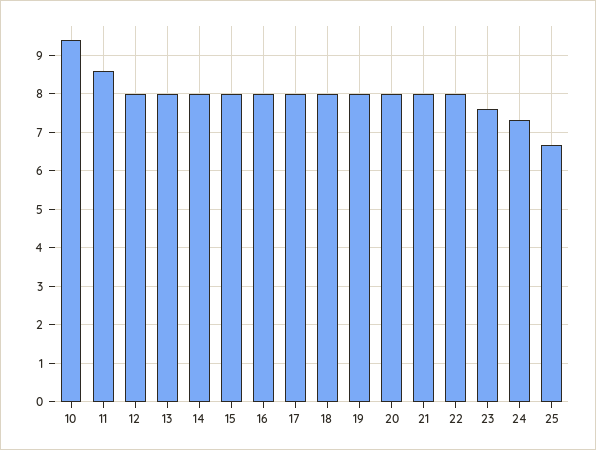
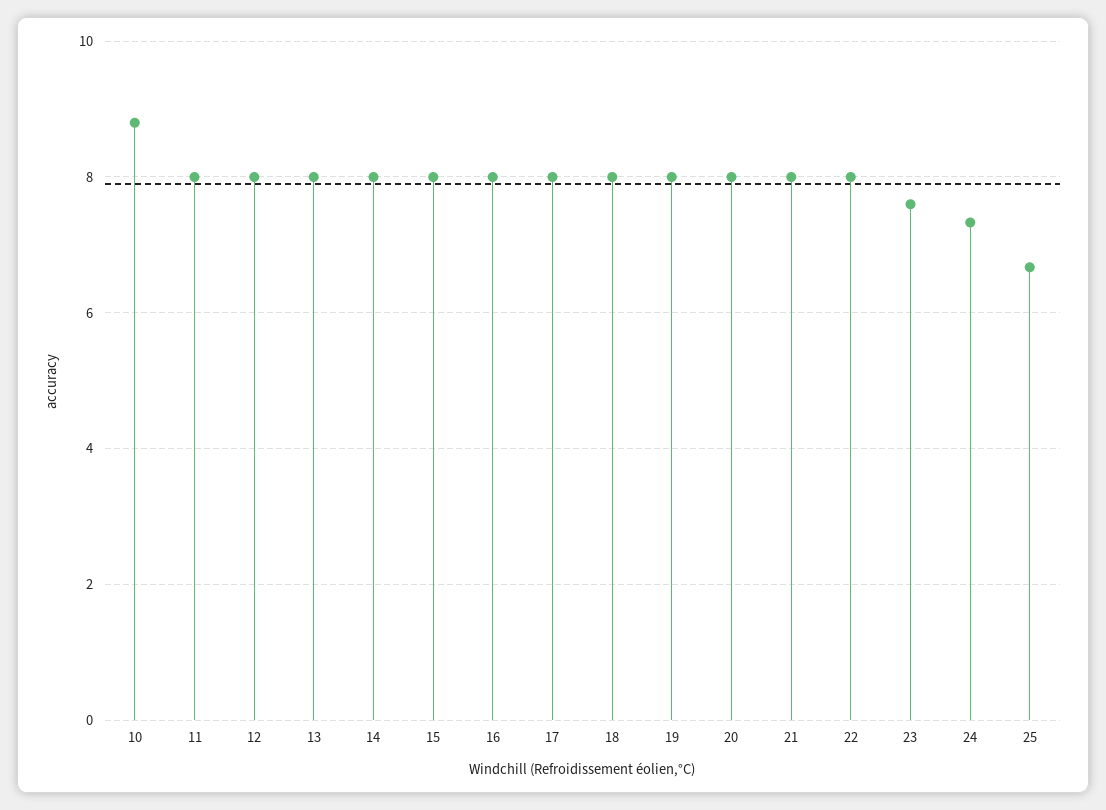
10: 9.4 -> 8.8
11: 8.6 -> 8

